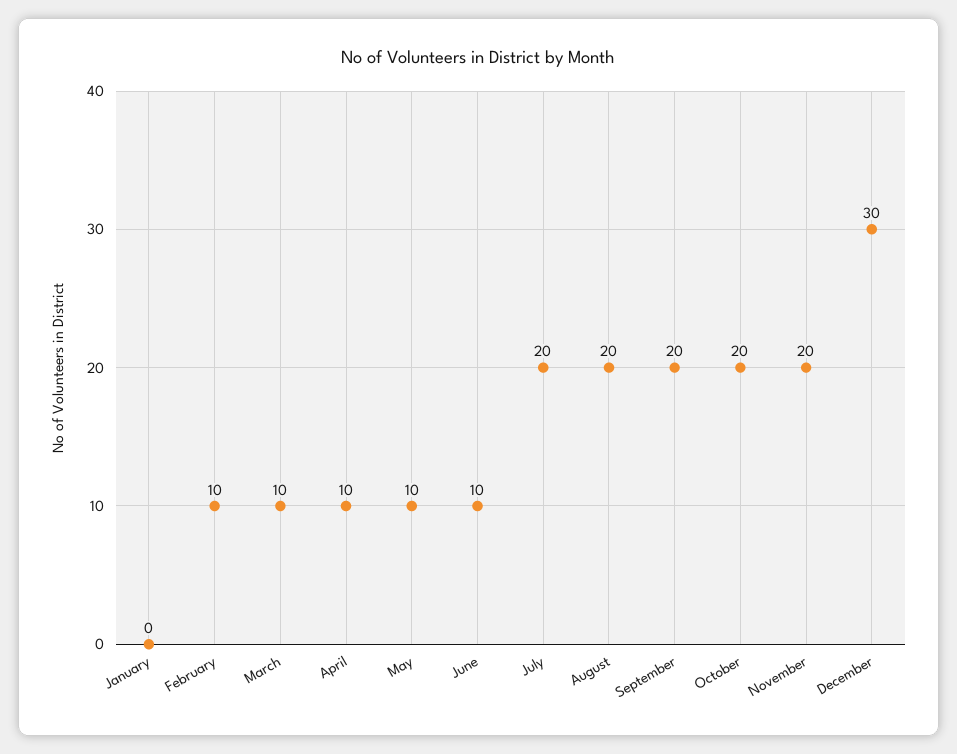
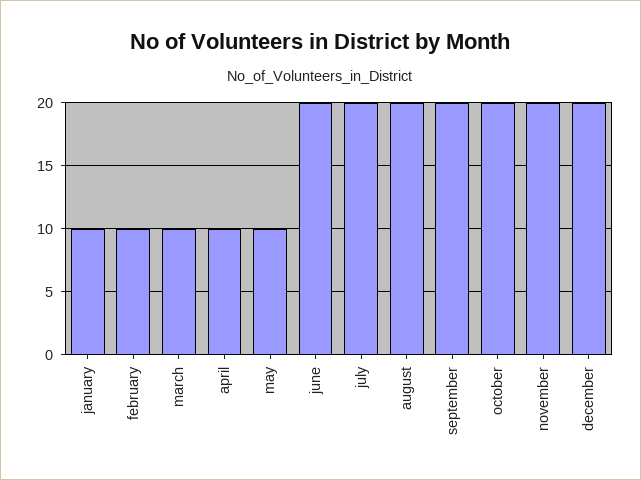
January: 0 -> 10
June: 10 -> 20
December: 30 -> 20

